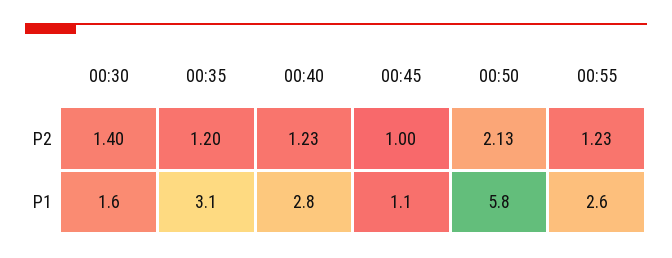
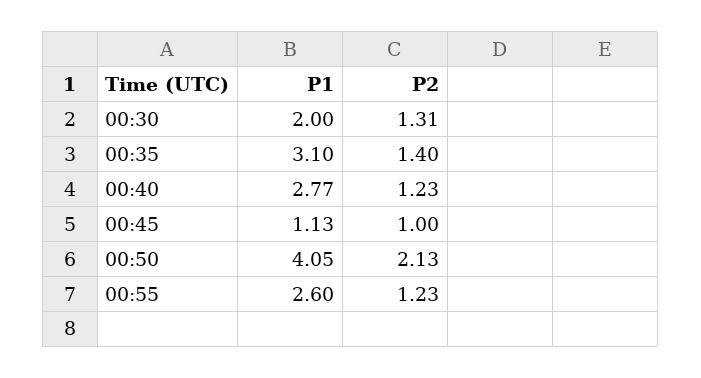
00:30, P2: 1.4 -> 1.31
00:35, P2: 1.2 -> 1.4
00:30, P1: 1.6 -> 2
00:50, P1: 5.8 -> 4.05

